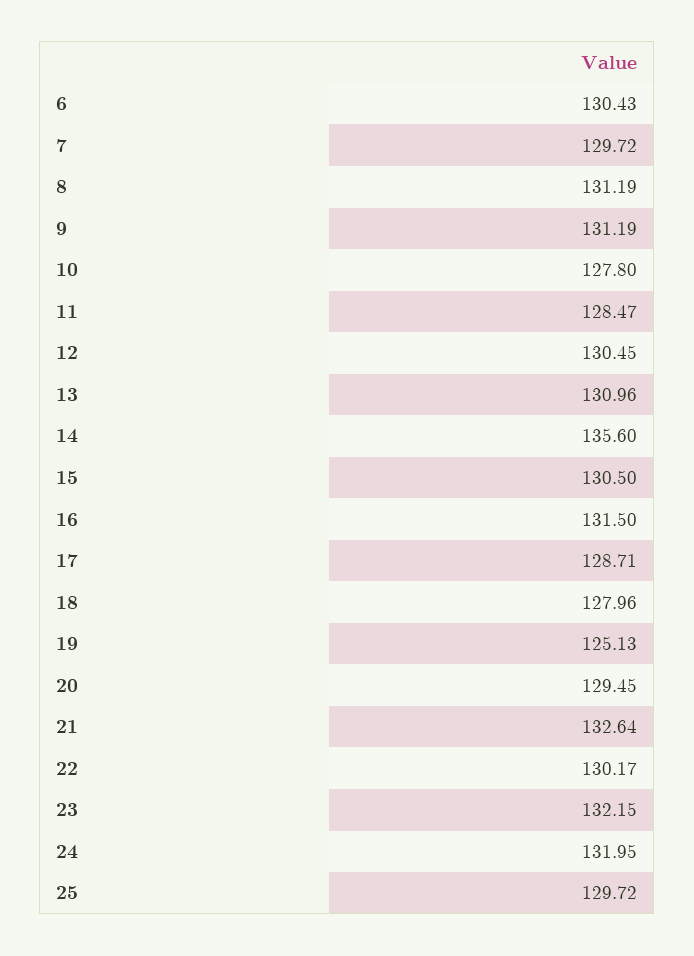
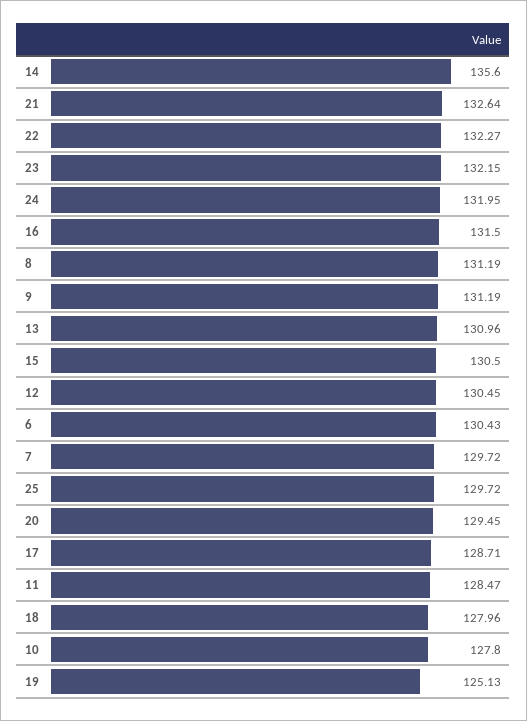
22: 130.17 -> 132.27

